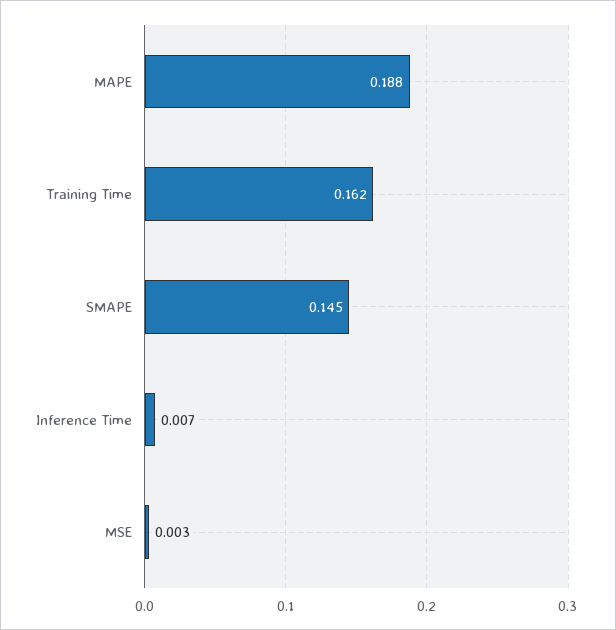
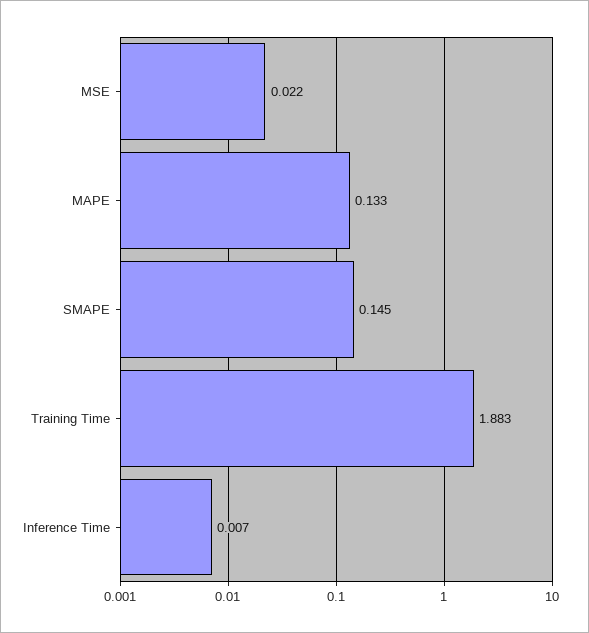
MAPE: 0.188 -> 0.133
Training Time: 0.162 -> 1.883
MSE: 0.003 -> 0.022

